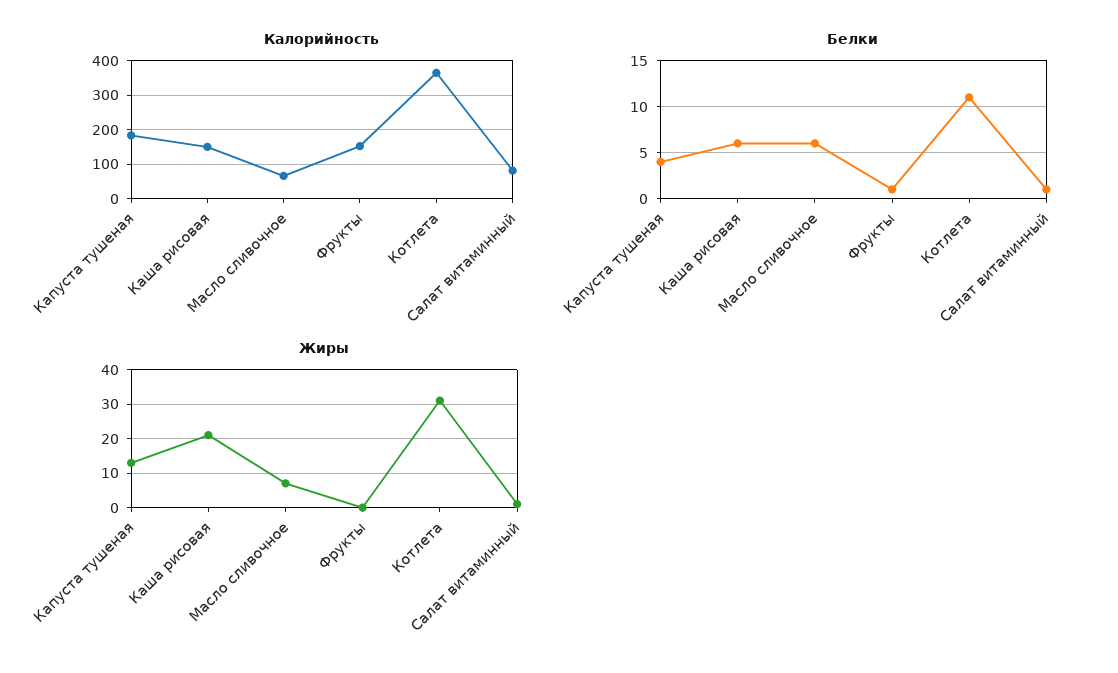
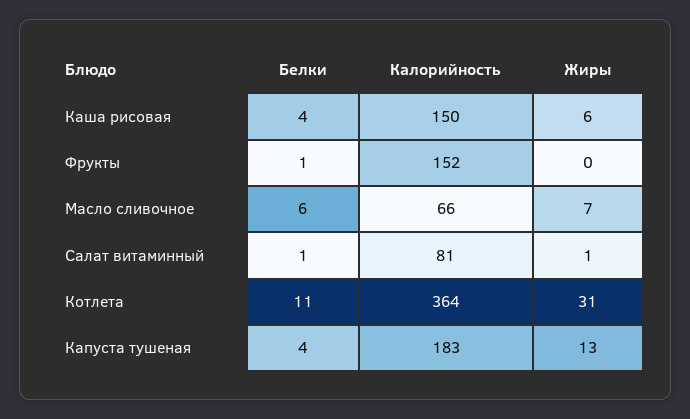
Белки, Каша рисовая: 6 -> 4
Жиры, Каша рисовая: 20 -> 6

